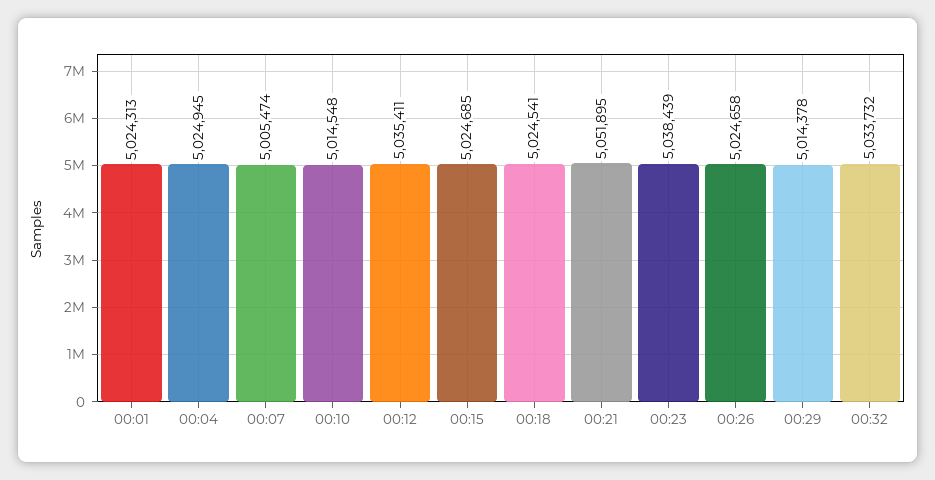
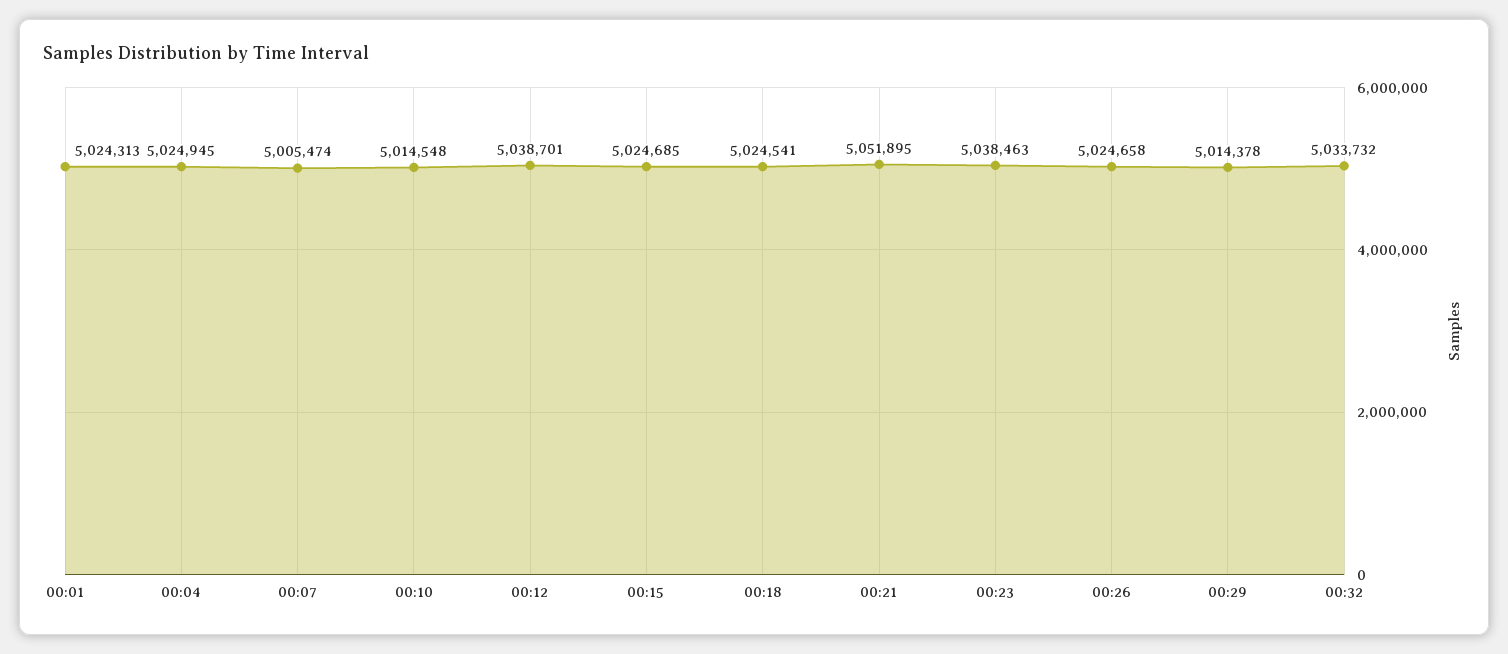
00:12: 5035411 -> 5038701
00:23: 5038439 -> 5038463

